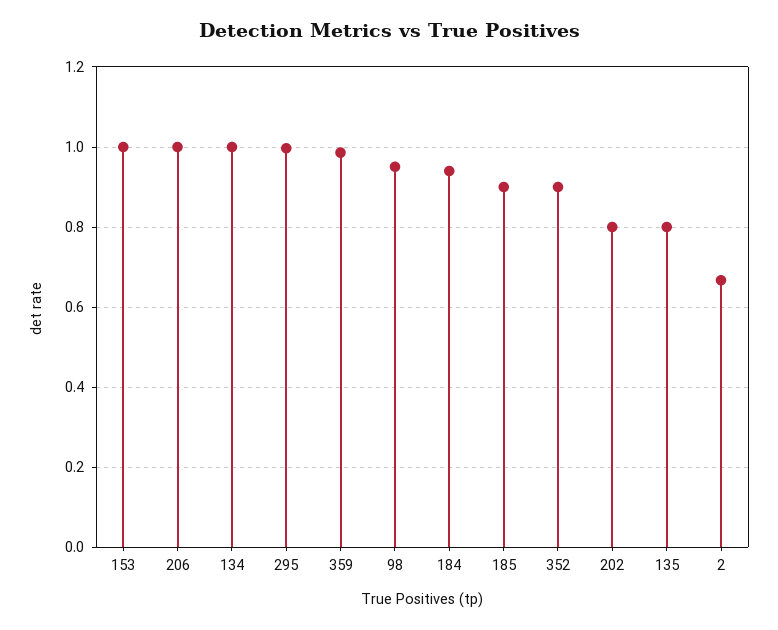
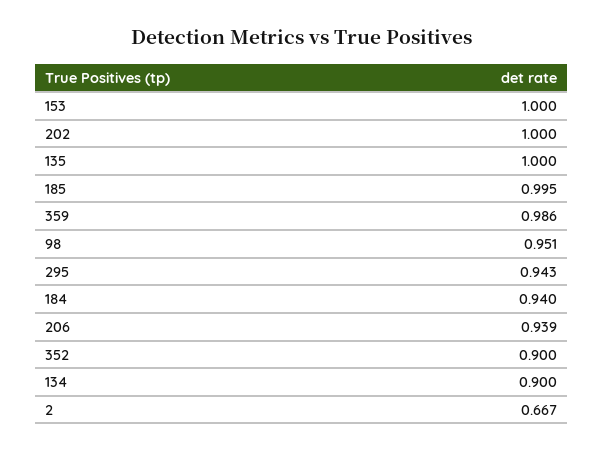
206: 1 -> 0.939
134: 1 -> 0.9
295: 1 -> 0.943
185: 0.9 -> 0.995
202: 0.8 -> 1
135: 0.8 -> 1

